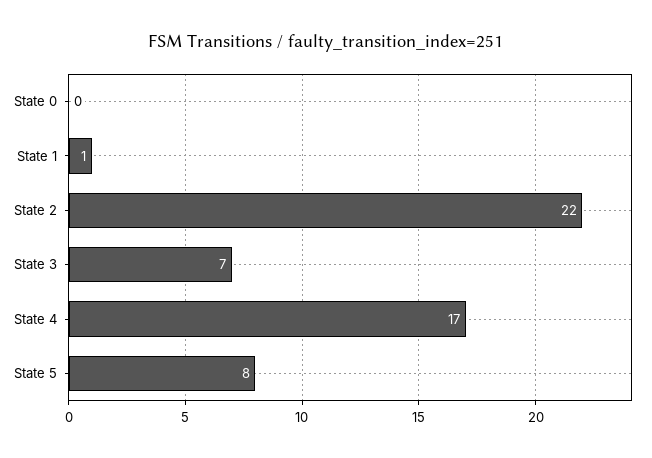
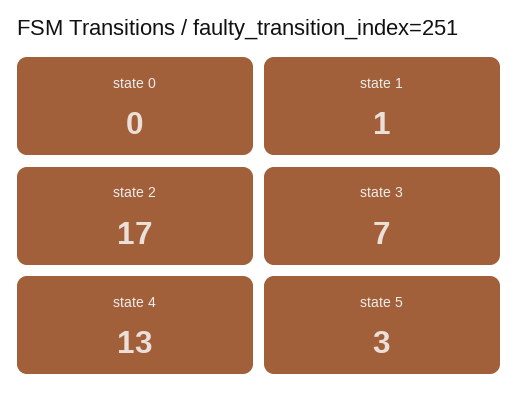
State 2: 22 -> 17
State 4: 17 -> 13
State 5: 8 -> 3

